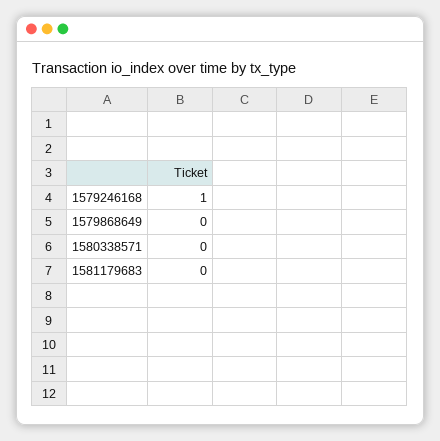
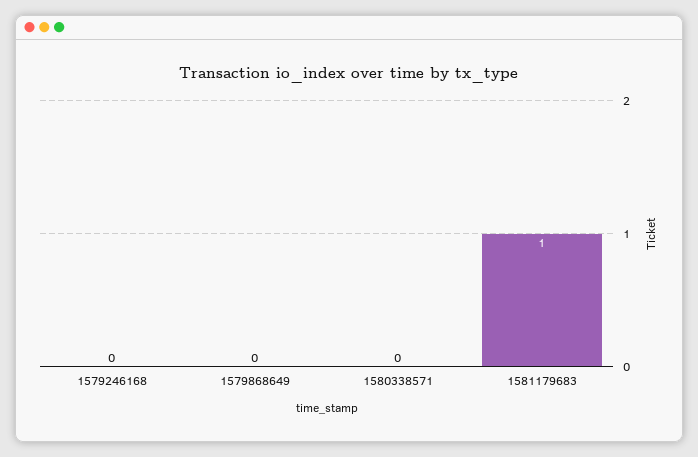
1579246168: 1 -> 0
1581179683: 0 -> 1

